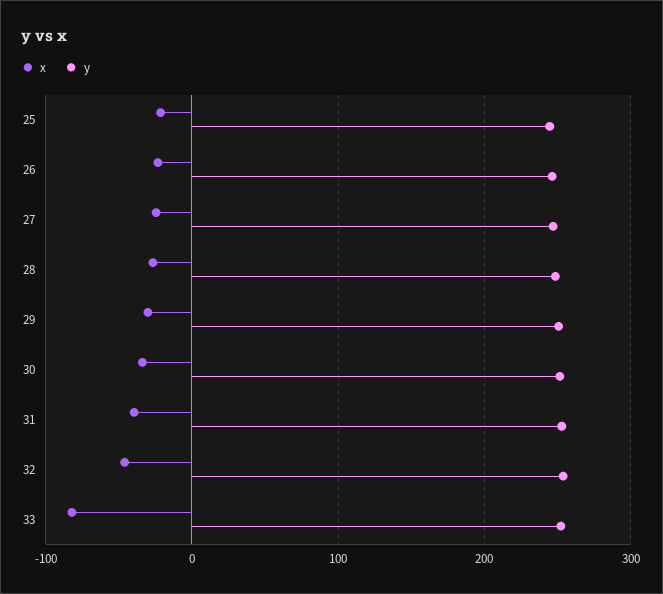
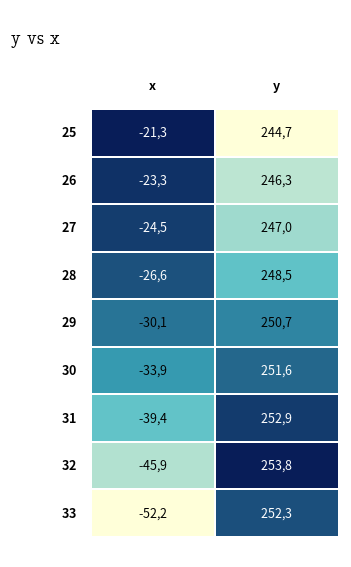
x, 33: -80 -> -52.2

